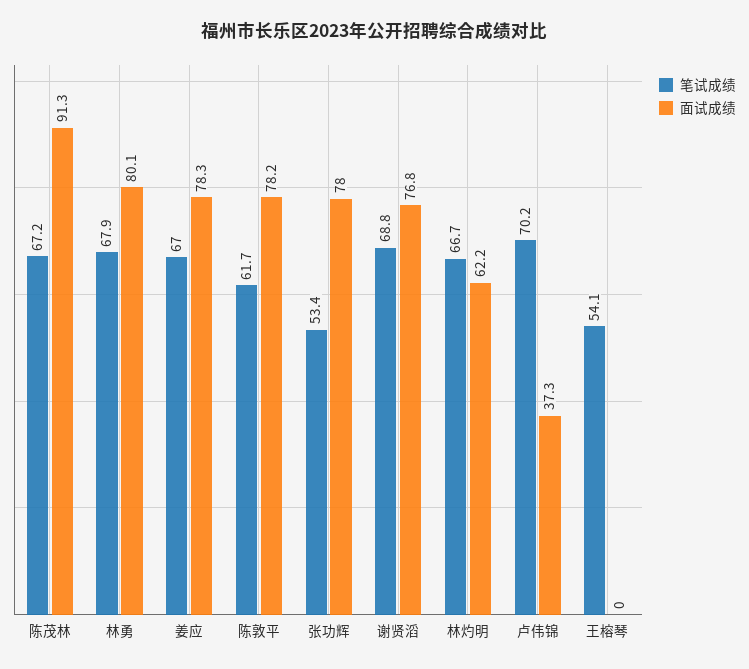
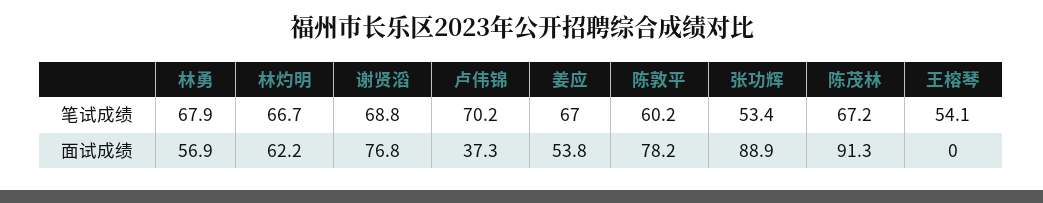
面试成绩, 林勇: 80.1 -> 56.9
面试成绩, 姜应: 78.3 -> 53.8
笔试成绩, 陈敦平: 61.7 -> 60.2
面试成绩, 张功辉: 78 -> 88.9

